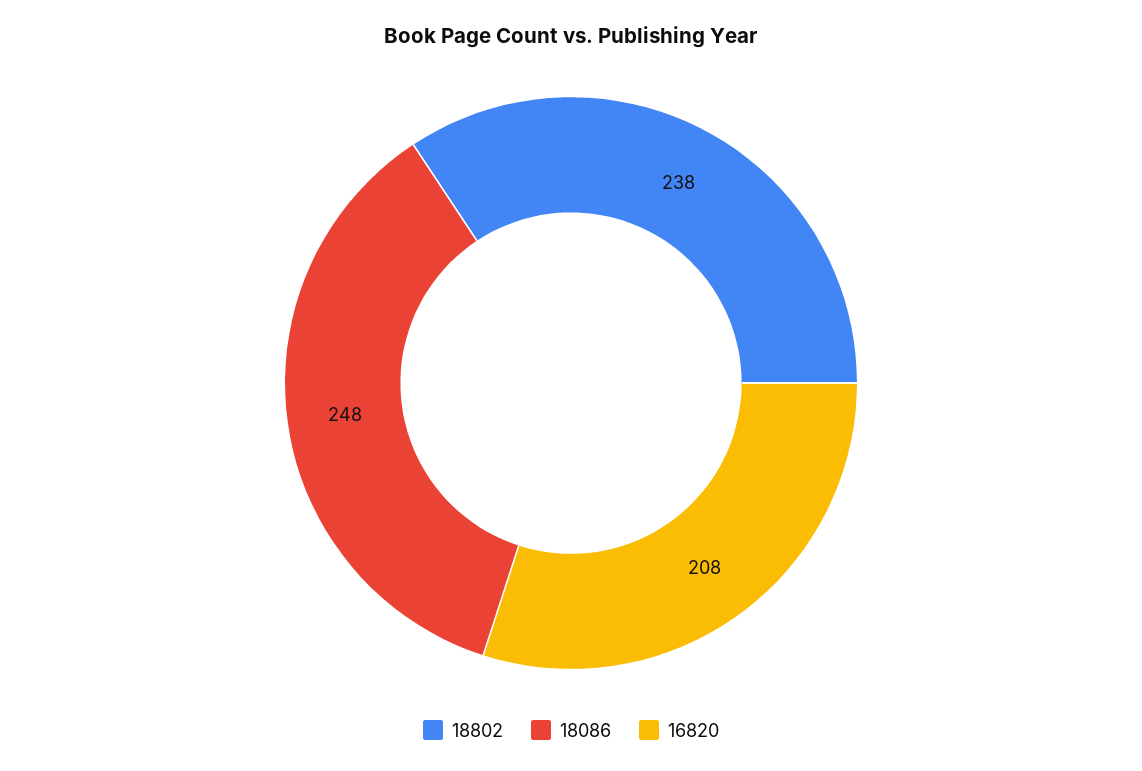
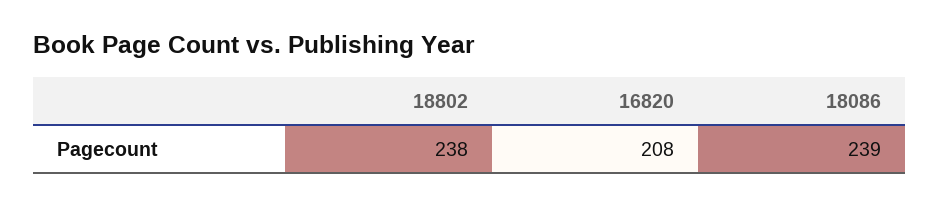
18086: 248 -> 239

